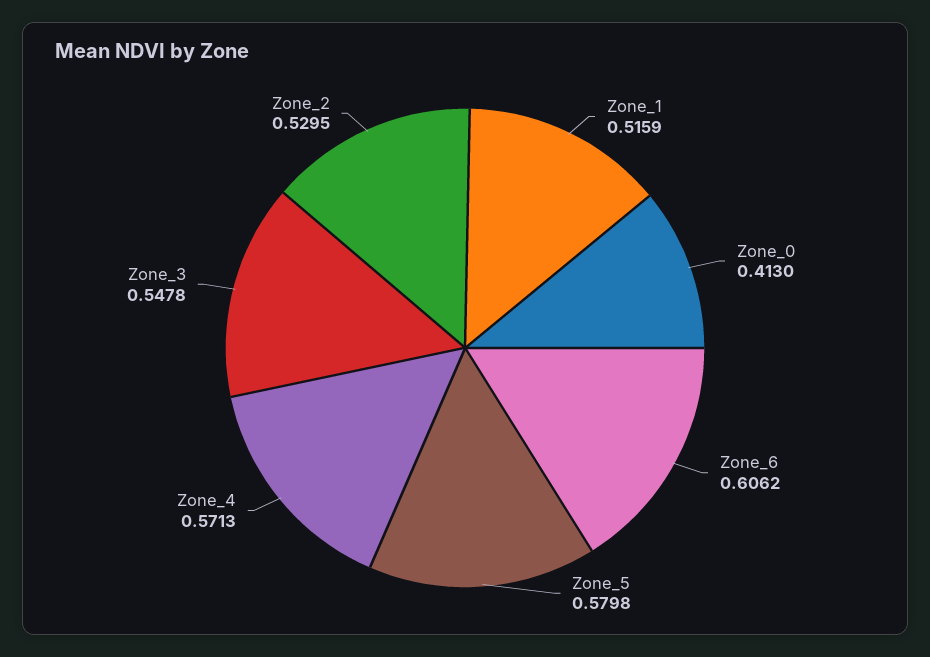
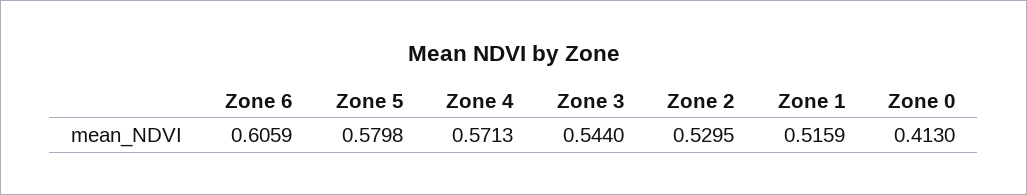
Zone_6: 0.6062 -> 0.6059
Zone_3: 0.5478 -> 0.544

